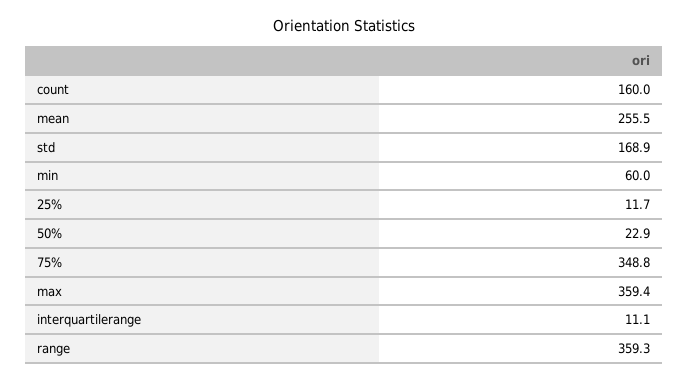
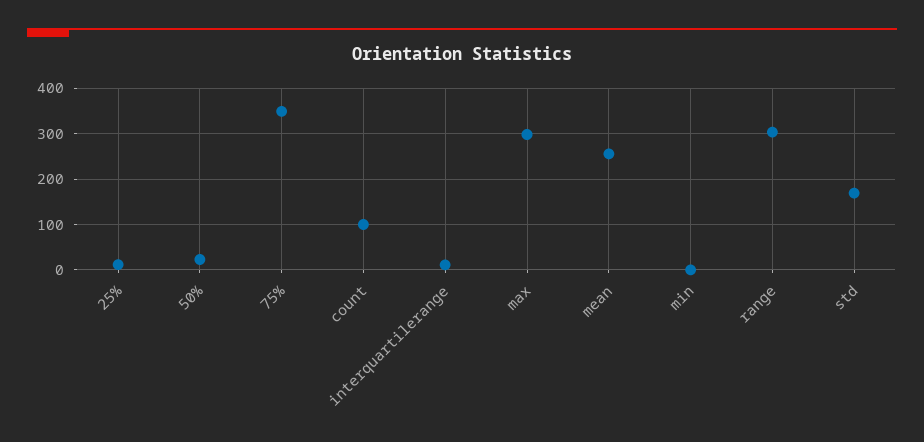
count: 160 -> 100
min: 60 -> 0
max: 359.4 -> 300
range: 359.3 -> 300

